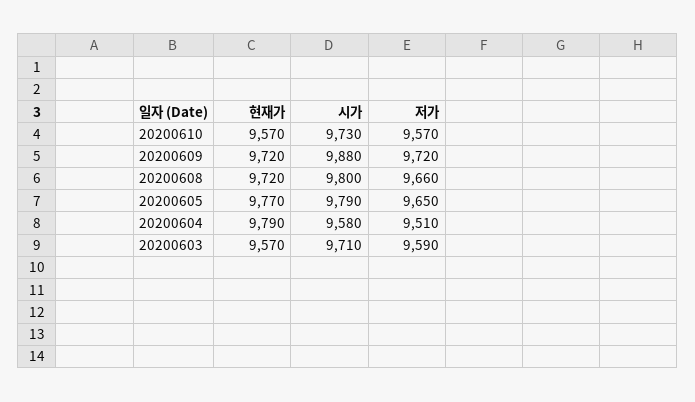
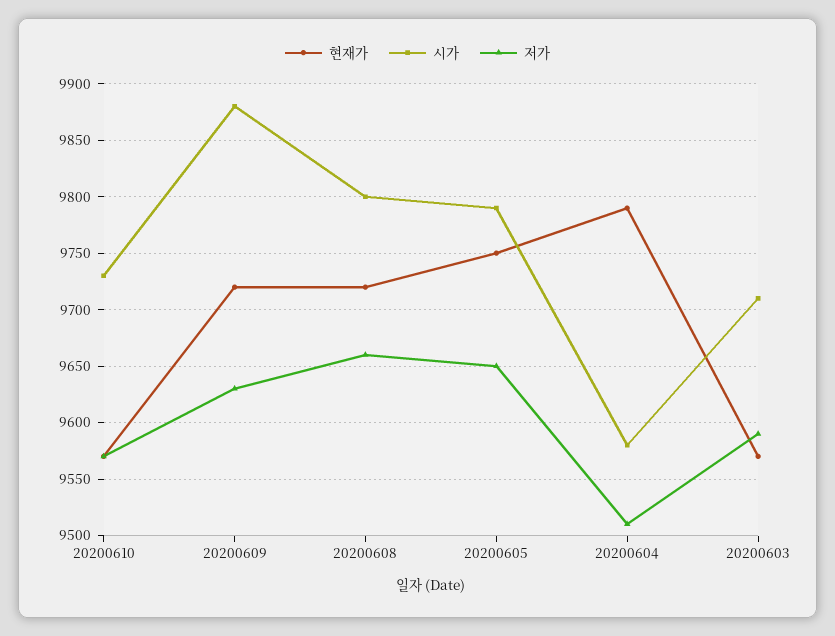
저가, 20200609: 9720 -> 9630
현재가, 20200605: 9770 -> 9750

